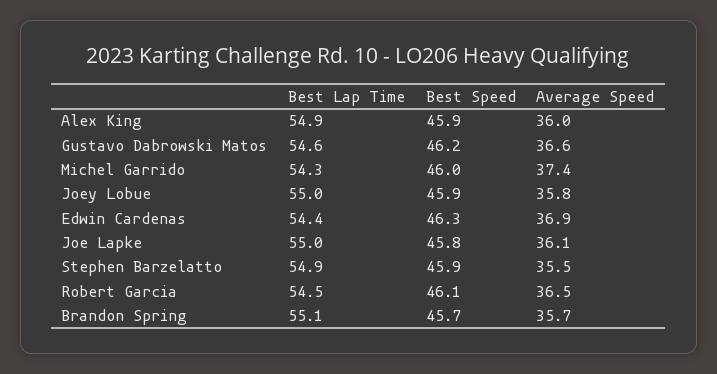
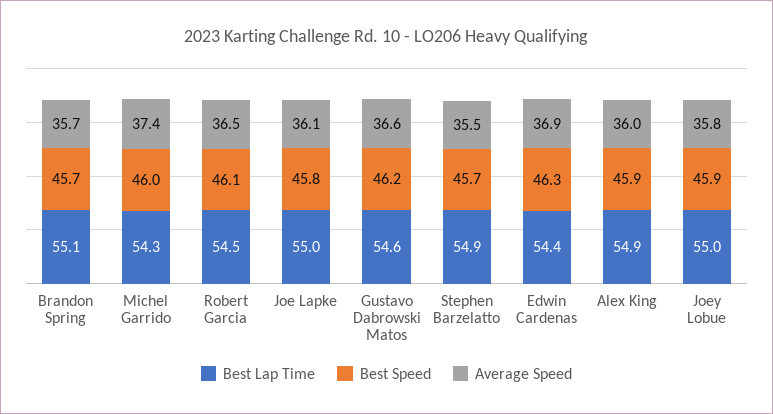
Best Speed, Stephen Barzelatto: 45.9 -> 45.7

